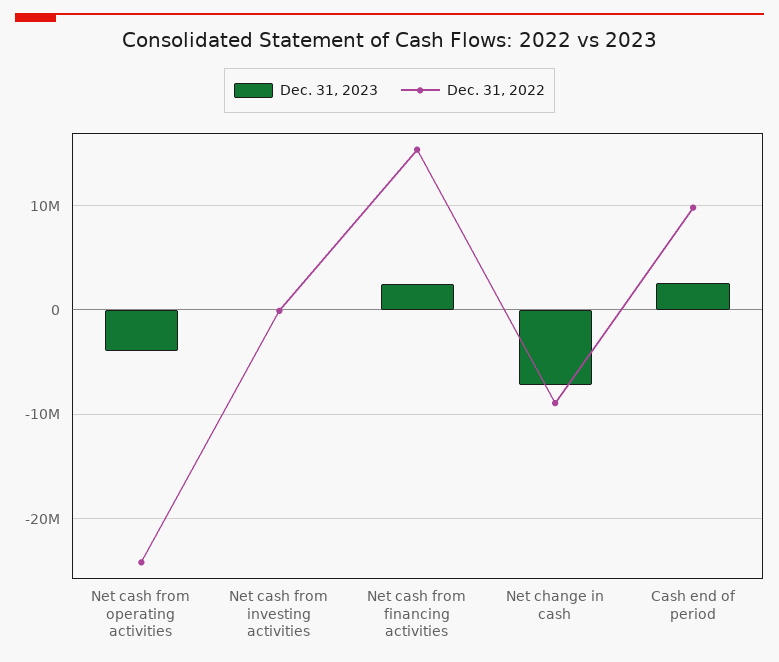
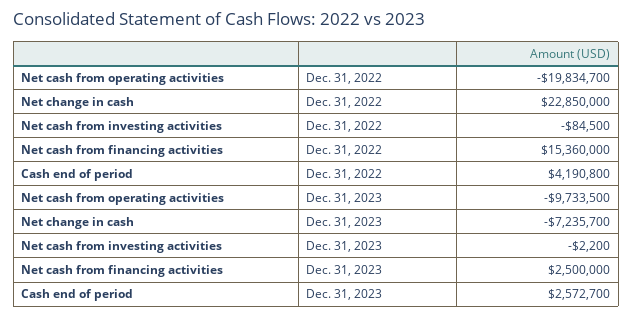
Dec. 31, 2023, Net cash from operating activities: -4000000 -> -9733500
Dec. 31, 2022, Net cash from operating activities: -24000000 -> -19834700
Dec. 31, 2022, Net change in cash: -9000000 -> 22850000
Dec. 31, 2022, Cash end of period: 10000000 -> 4190800

